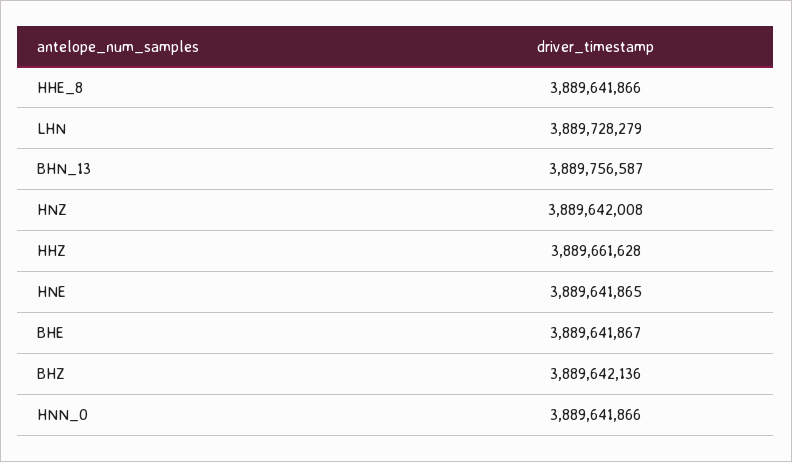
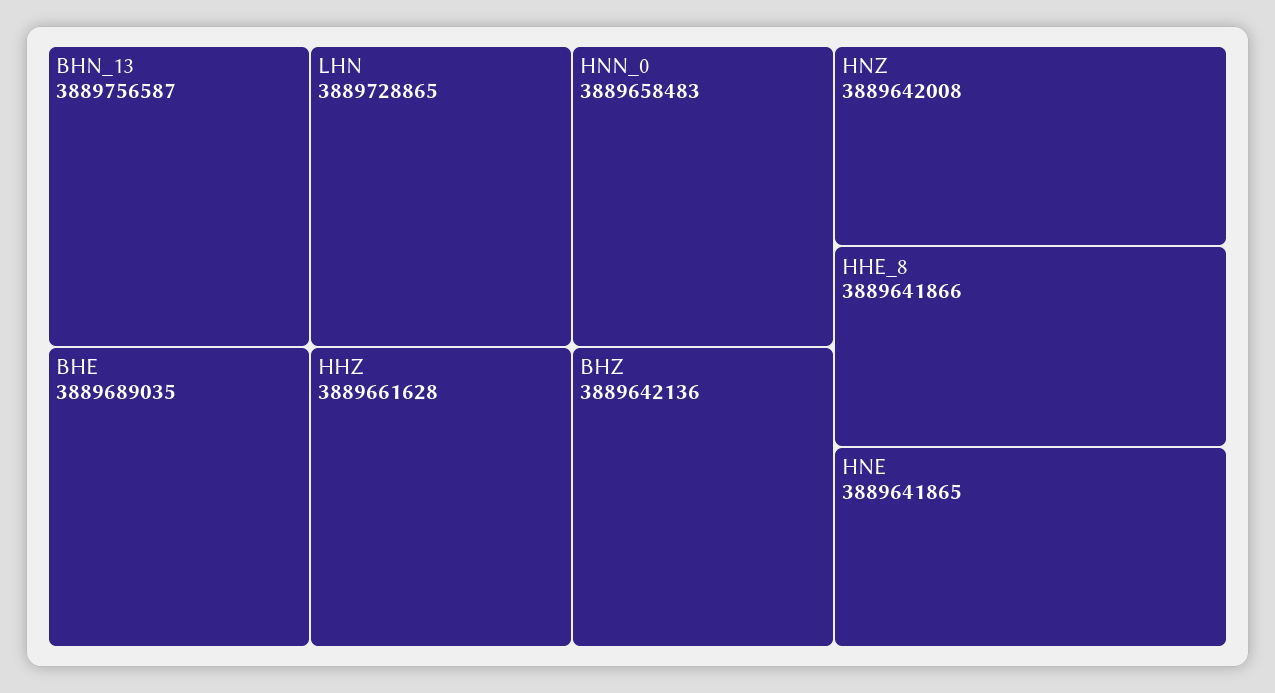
LHN: 3889728279 -> 3889728865
BHE: 3889641867 -> 3889689035
HNN_0: 3889641866 -> 3889658483

